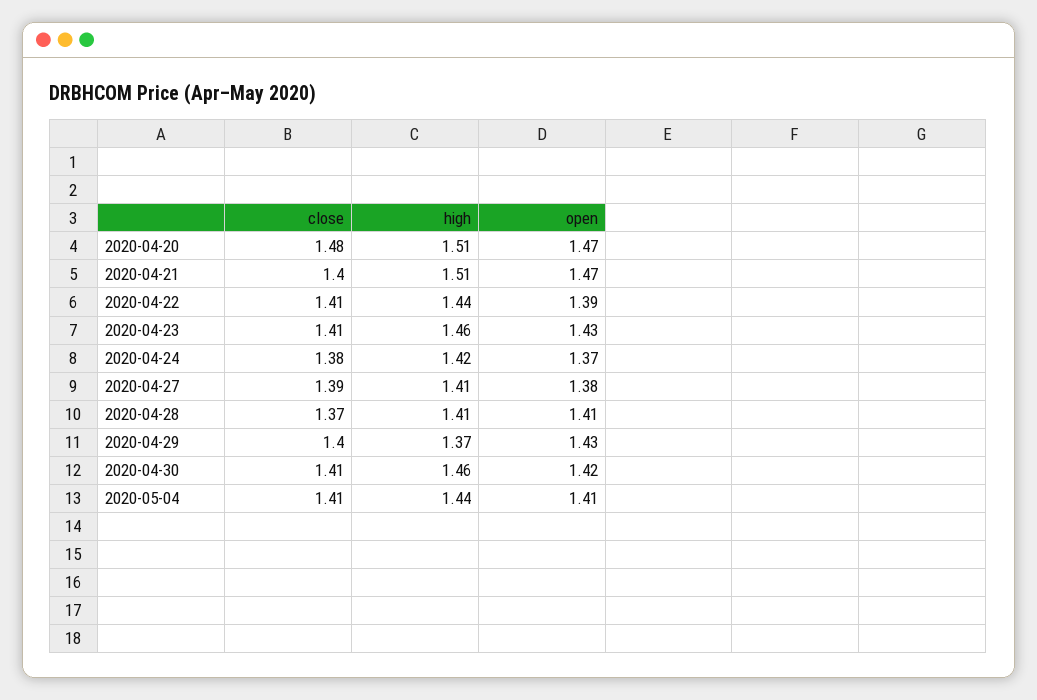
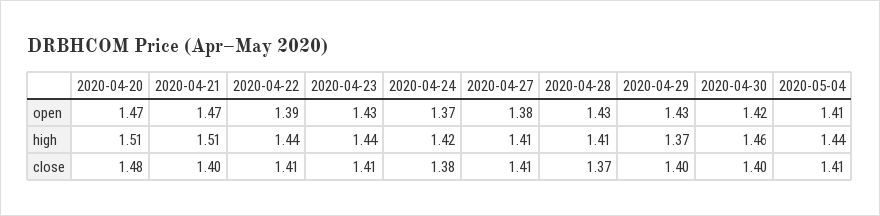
high, 2020-04-23: 1.46 -> 1.44
close, 2020-04-27: 1.39 -> 1.41
open, 2020-04-28: 1.41 -> 1.43
close, 2020-04-30: 1.41 -> 1.4

